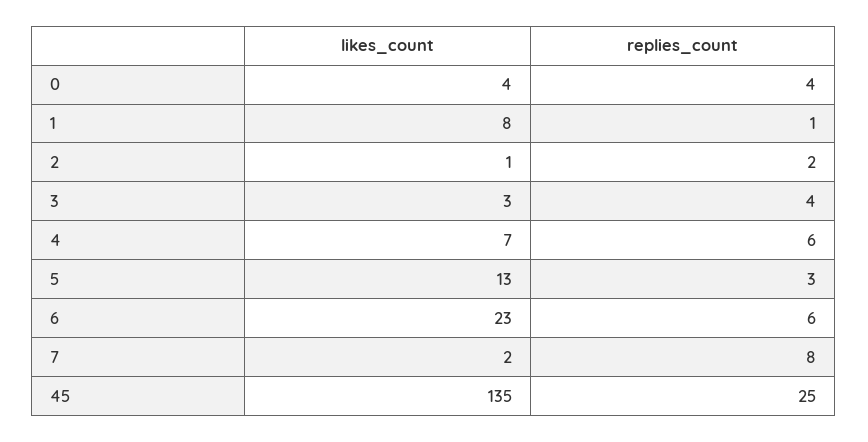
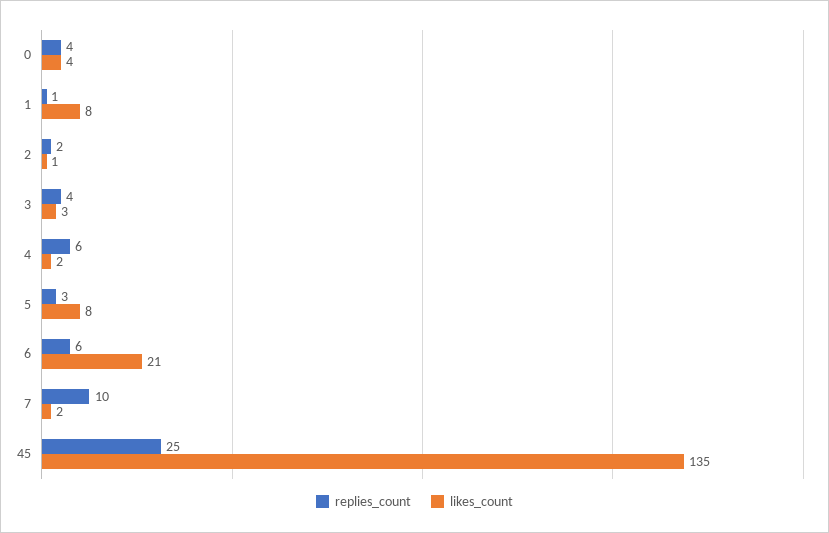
likes_count, 4: 7 -> 2
likes_count, 5: 13 -> 8
likes_count, 6: 23 -> 21
replies_count, 7: 8 -> 10

